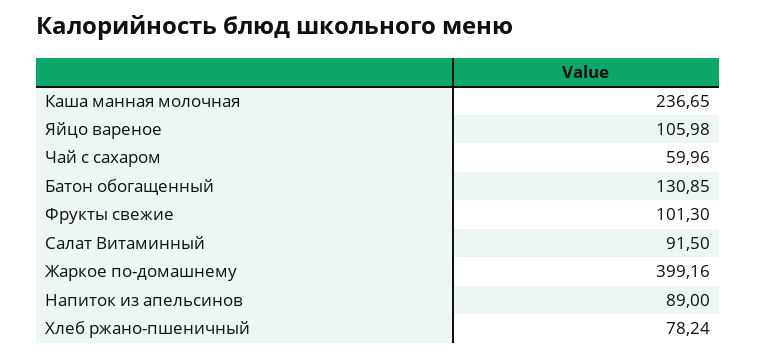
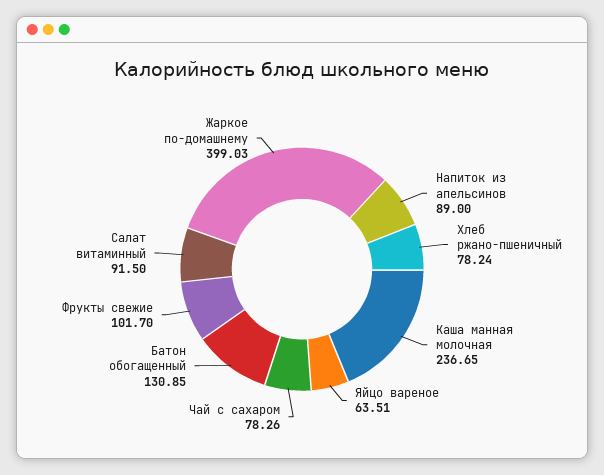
Яйцо вареное: 105.98 -> 63.51
Чай с сахаром: 59.96 -> 78.26
Фрукты свежие: 101.3 -> 101.7
Жаркое по-домашнему: 399.16 -> 399.03

